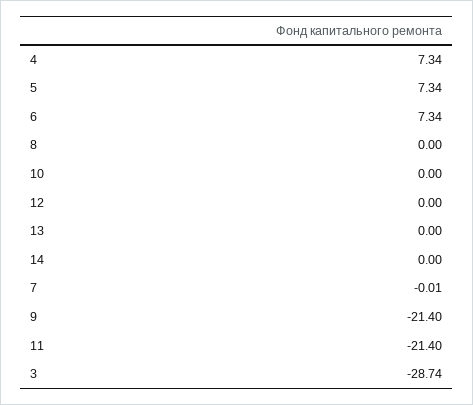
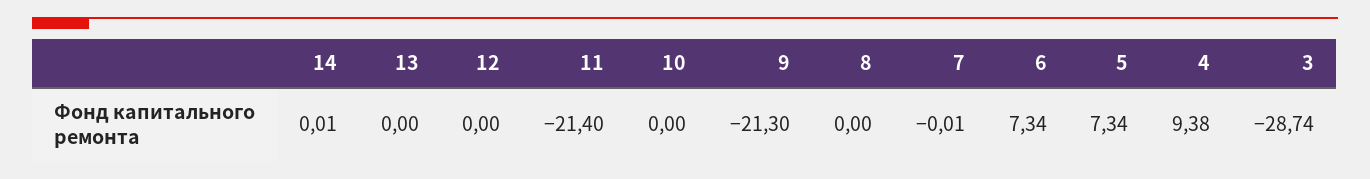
4: 7.34 -> 9.38
14: 0 -> 0.01
9: -21.4 -> -21.3

